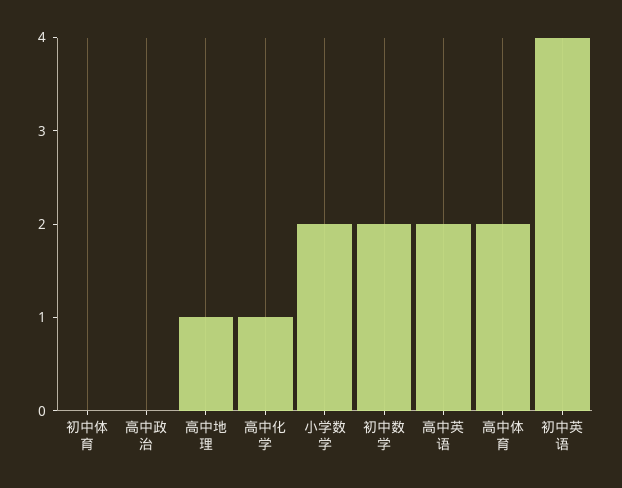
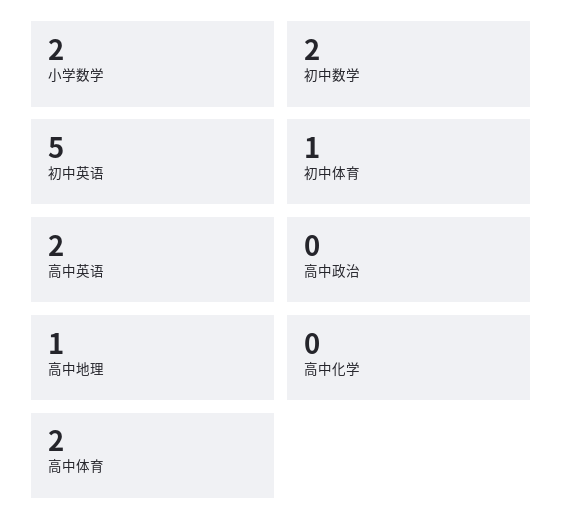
初中体育: 0 -> 1
高中化学: 1 -> 0
初中英语: 4 -> 5

